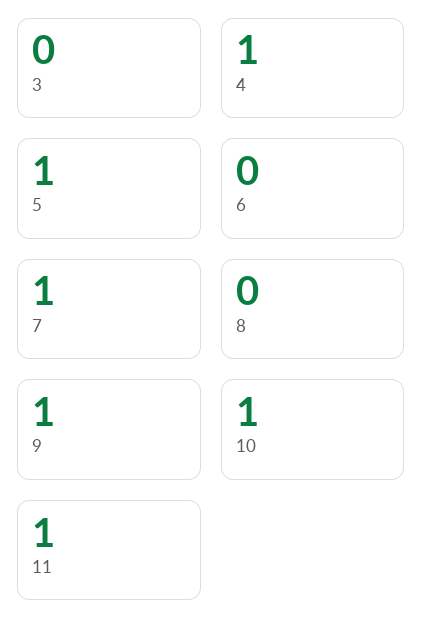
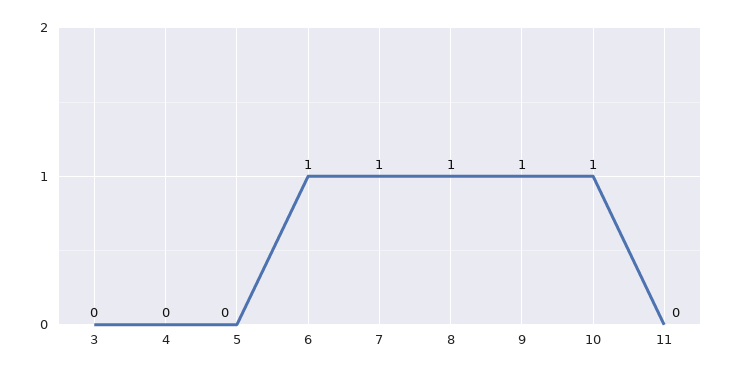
4: 1 -> 0
5: 1 -> 0
6: 0 -> 1
8: 0 -> 1
11: 1 -> 0

